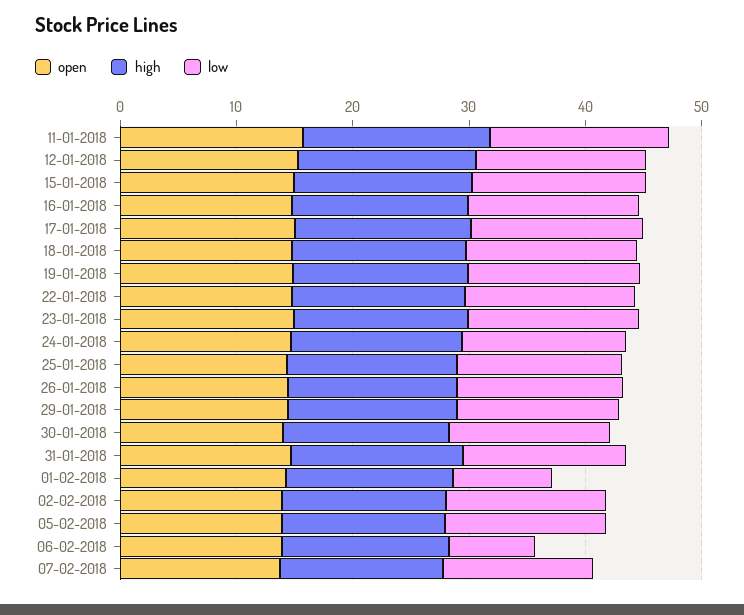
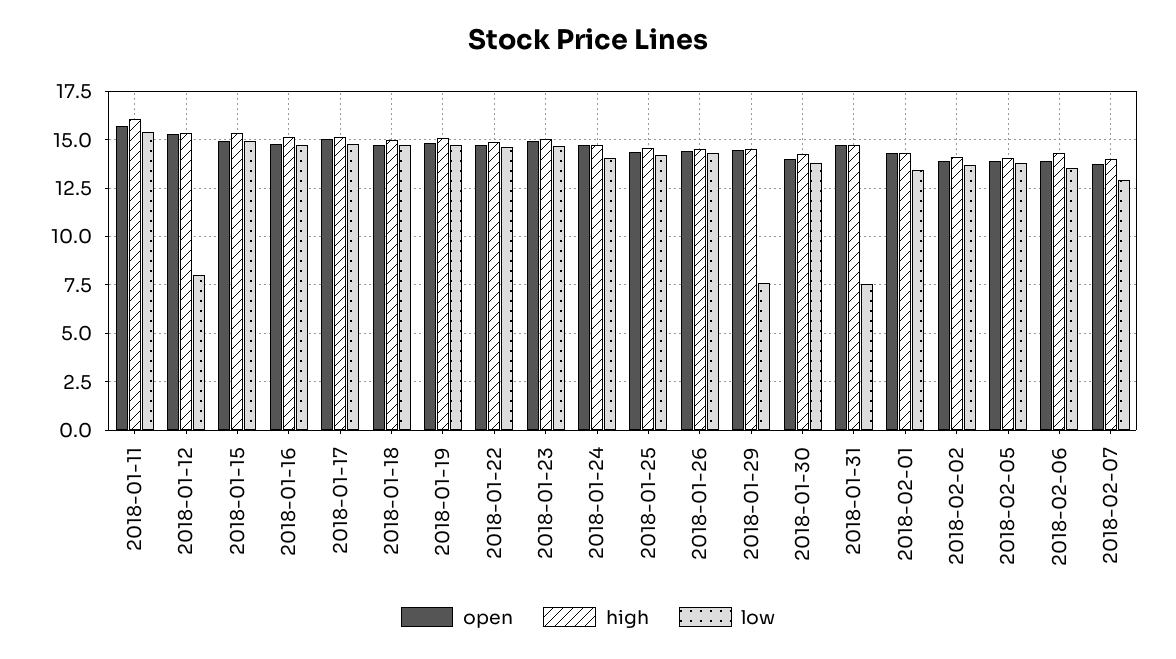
low, 12-01-2018: 14 -> 8
low, 29-01-2018: 14 -> 7.5
low, 31-01-2018: 14 -> 7.5
low, 01-02-2018: 8 -> 13.5
low, 06-02-2018: 8 -> 13.5

